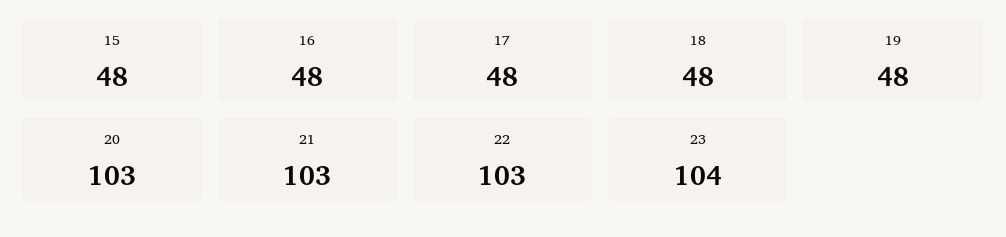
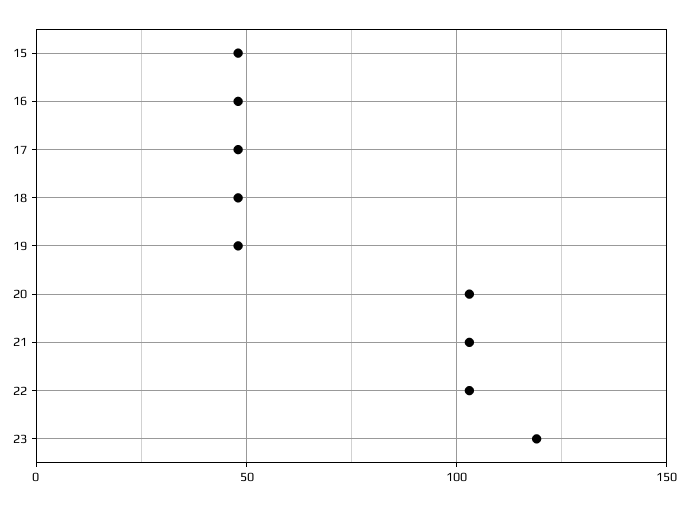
23: 104 -> 120

